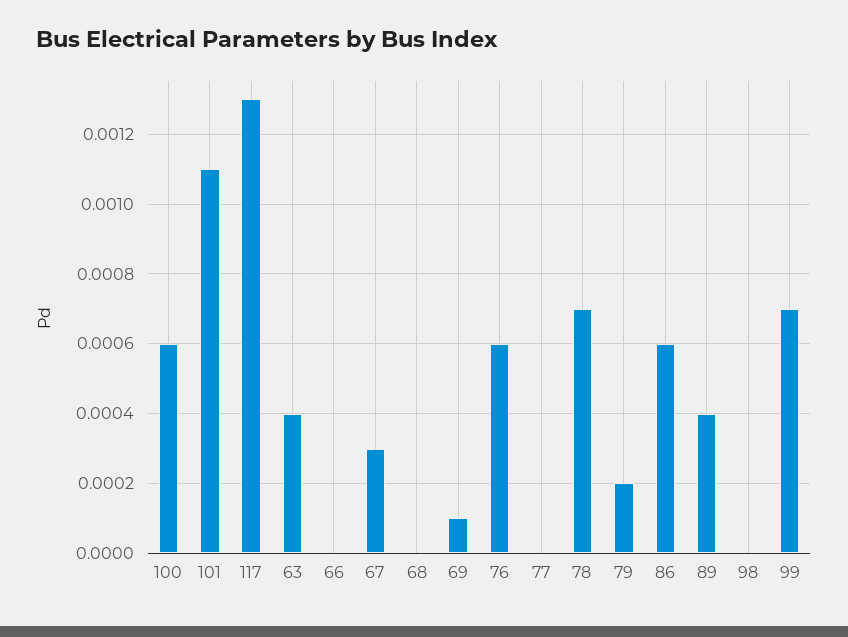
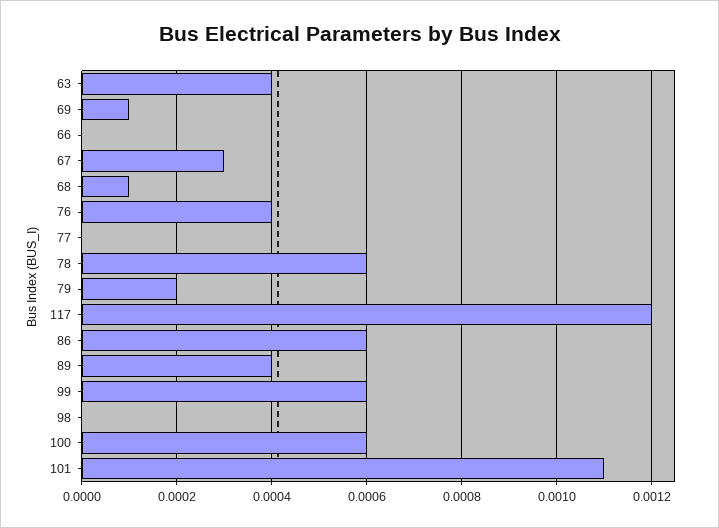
117: 0.0013 -> 0.0012
68: 0 -> 0.0001
76: 0.0006 -> 0.0004
78: 0.0007 -> 0.0006
99: 0.0007 -> 0.0006

